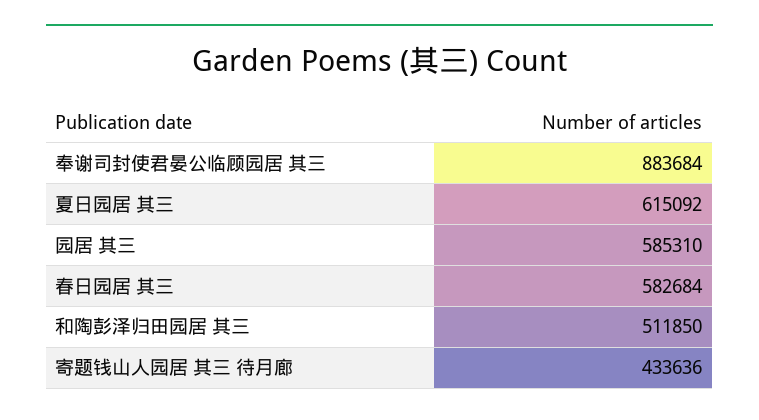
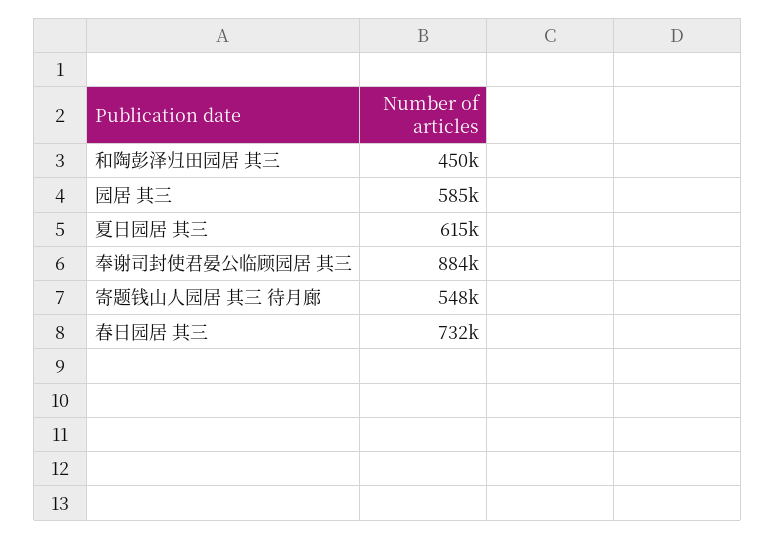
春日园居 其三: 582684 -> 732000
和陶彭泽归田园居 其三: 511850 -> 450000
寄题钱山人园居 其三 待月廊: 433636 -> 548000

